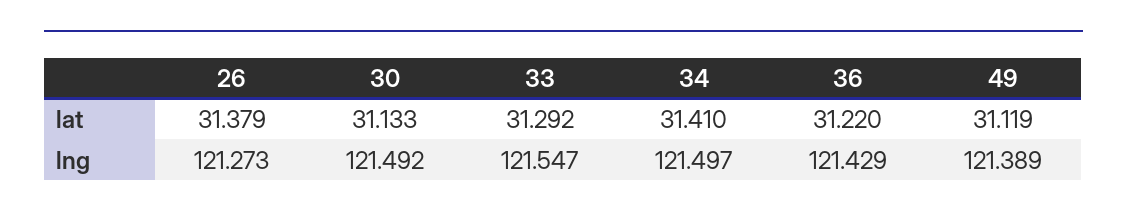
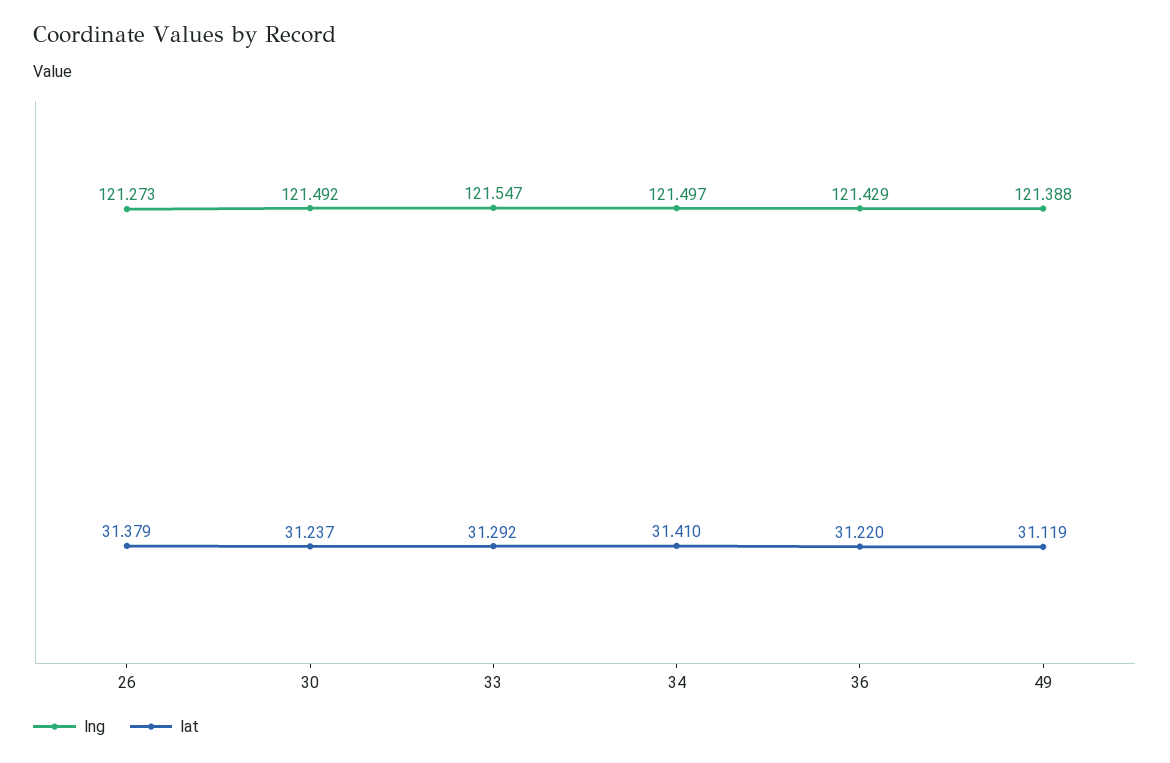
lat, 30: 31.133 -> 31.237
lng, 49: 121.389 -> 121.388

